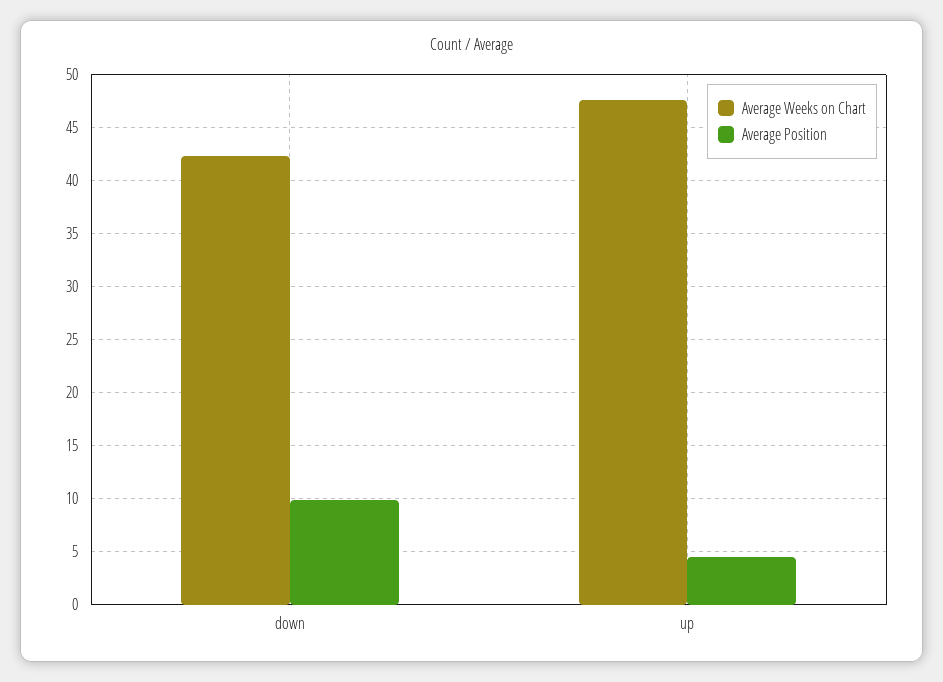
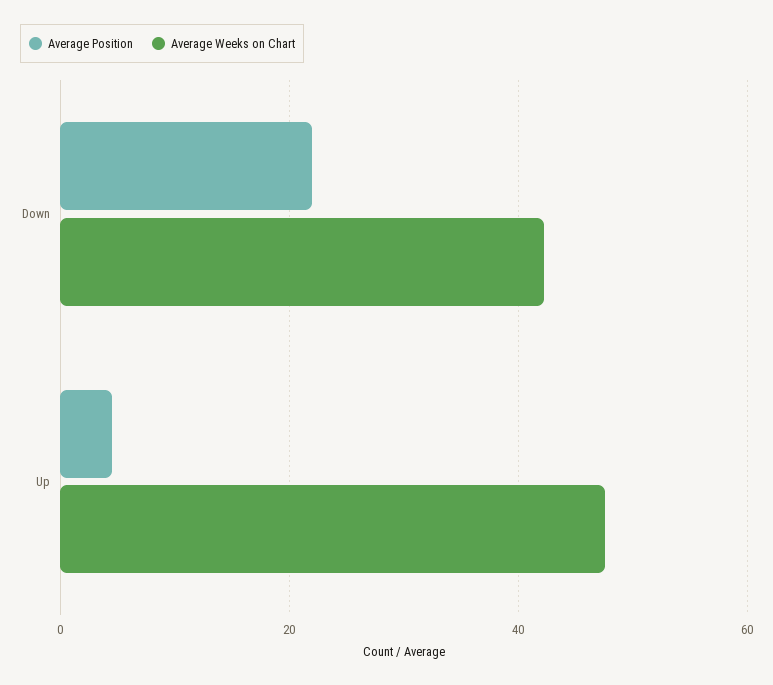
Average Position, down: 10 -> 22

